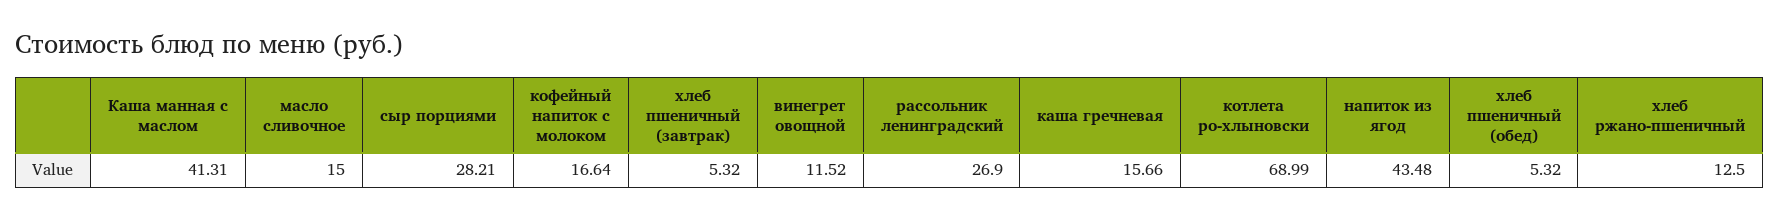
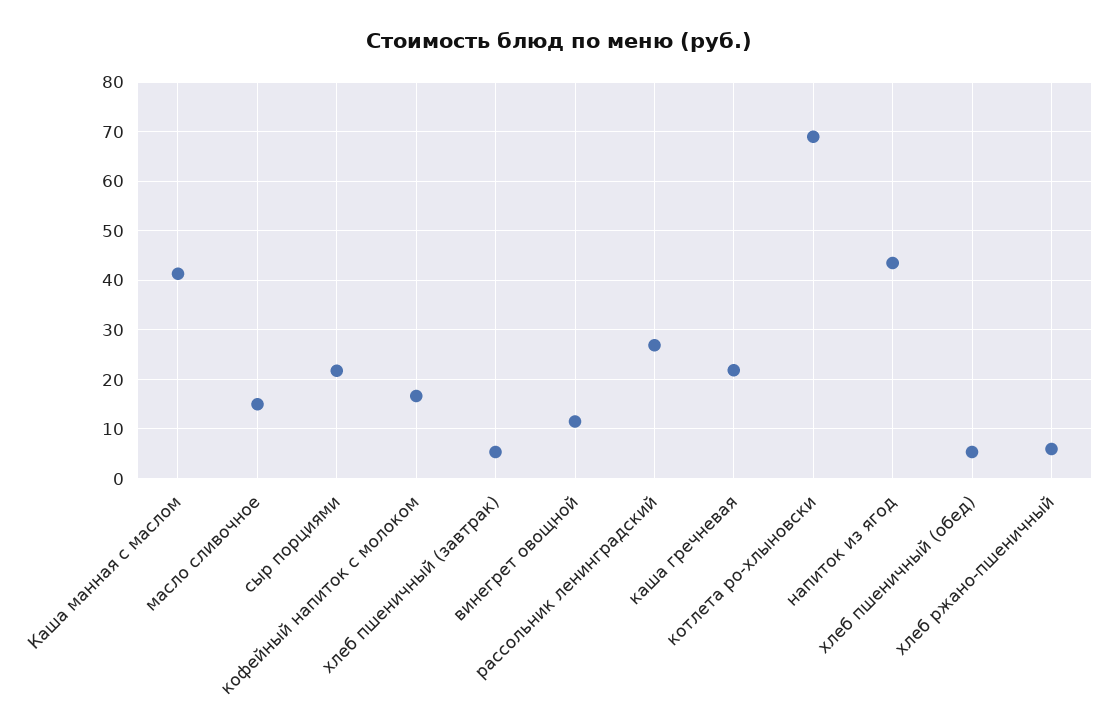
сыр порциями: 28.21 -> 22
каша гречневая: 15.66 -> 22
хлеб ржано-пшеничный: 12.5 -> 6

